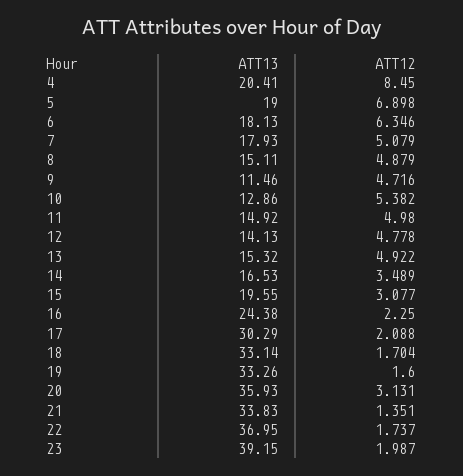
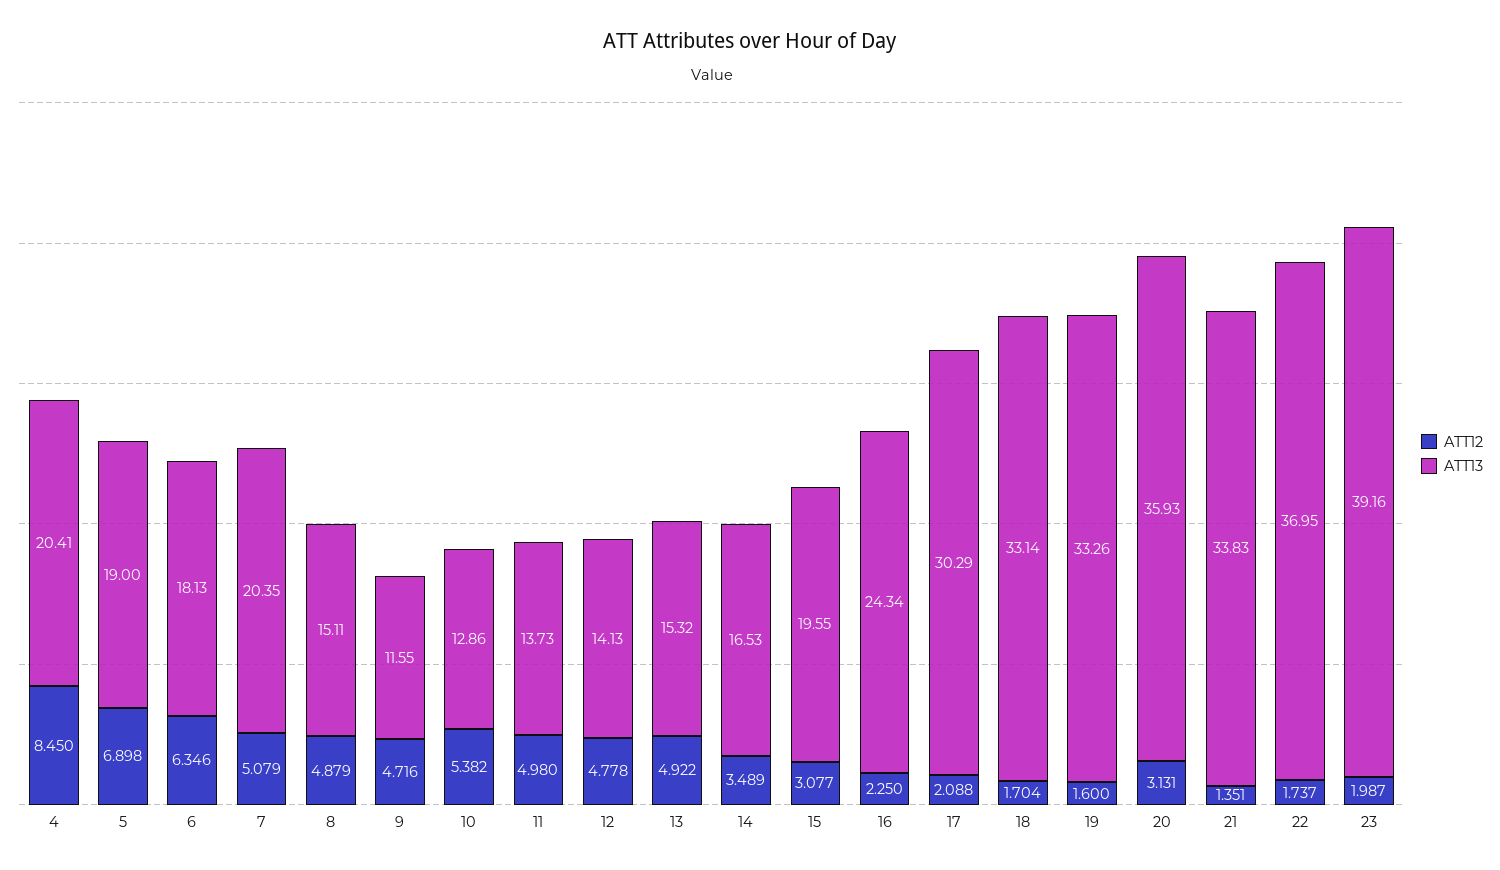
ATT13, 7: 17.93 -> 20.35
ATT13, 9: 11.46 -> 11.55
ATT13, 11: 14.92 -> 13.73
ATT13, 16: 24.38 -> 24.34
ATT13, 23: 39.15 -> 39.16

